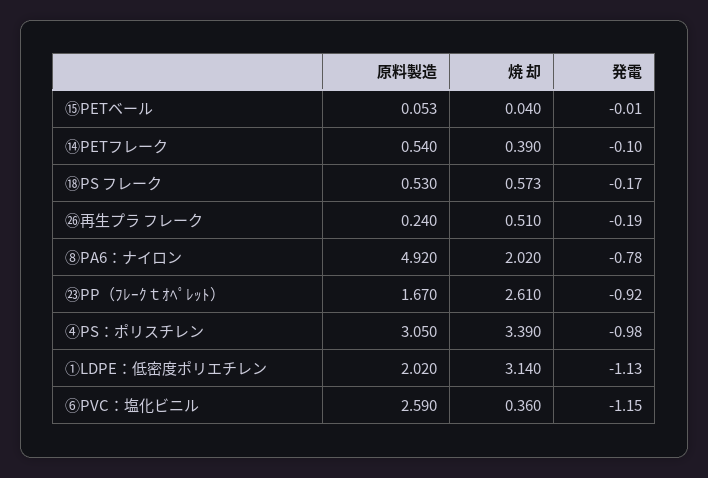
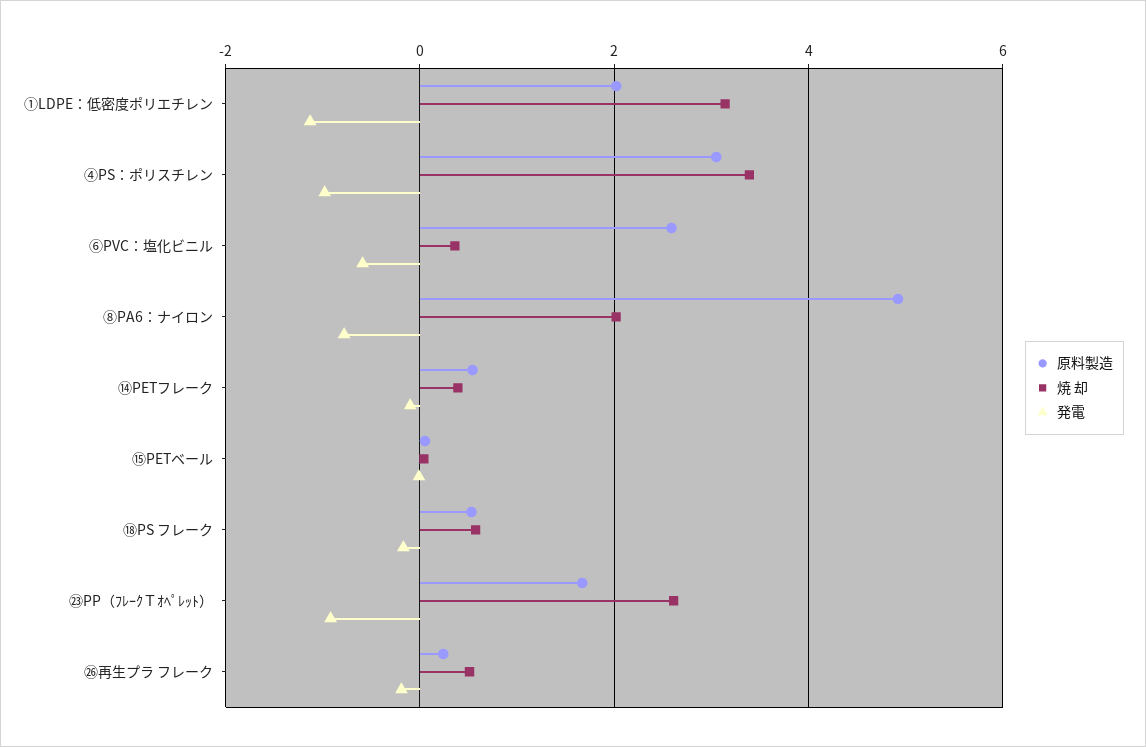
発電, ⑥PVC：塩化ビニル: -1.15 -> -0.6

